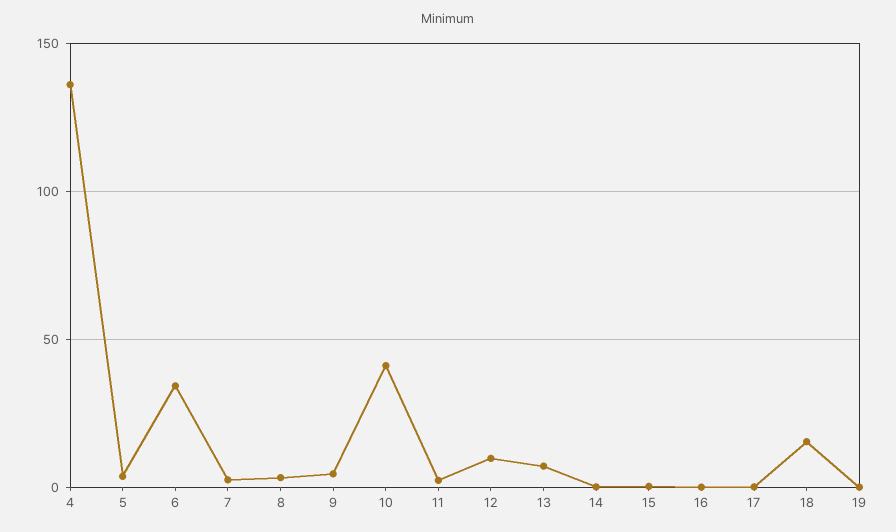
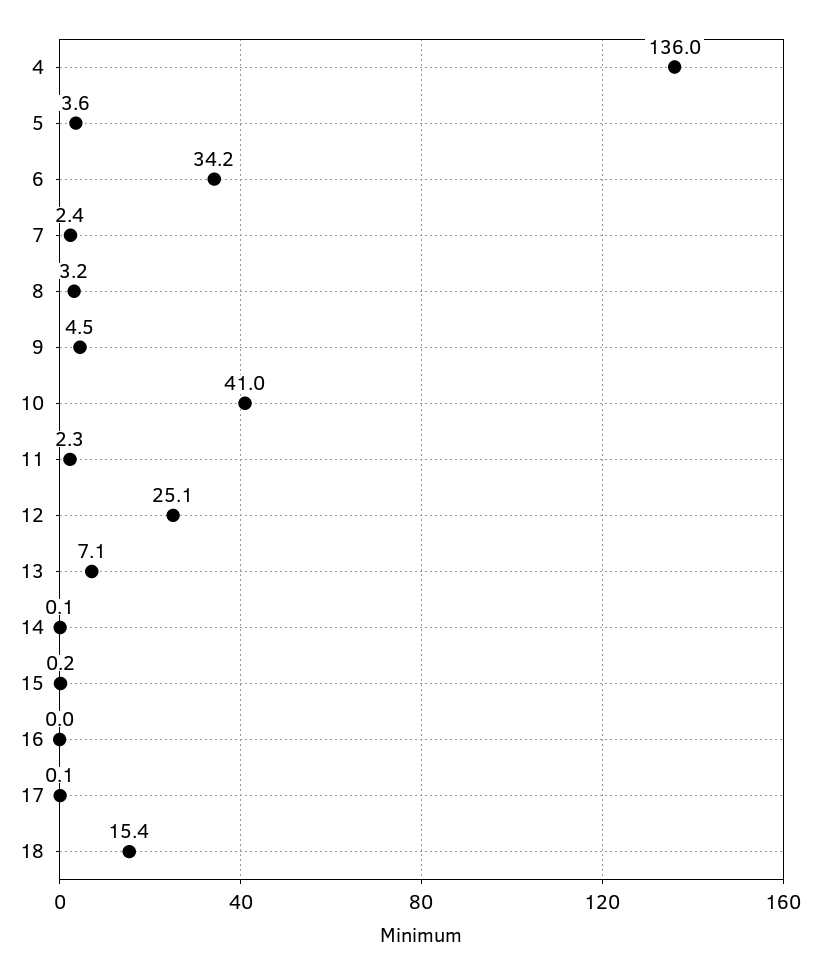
12: 10 -> 25.1
19: 0 -> none

